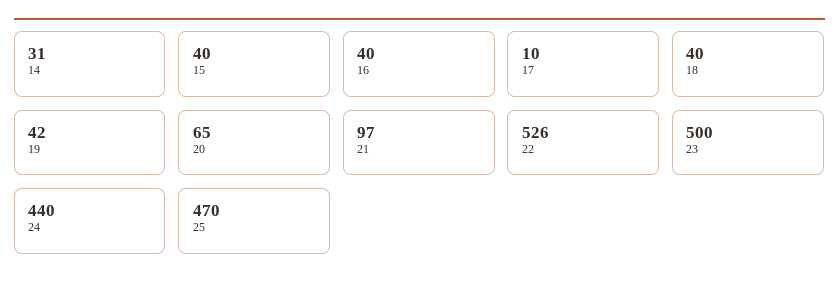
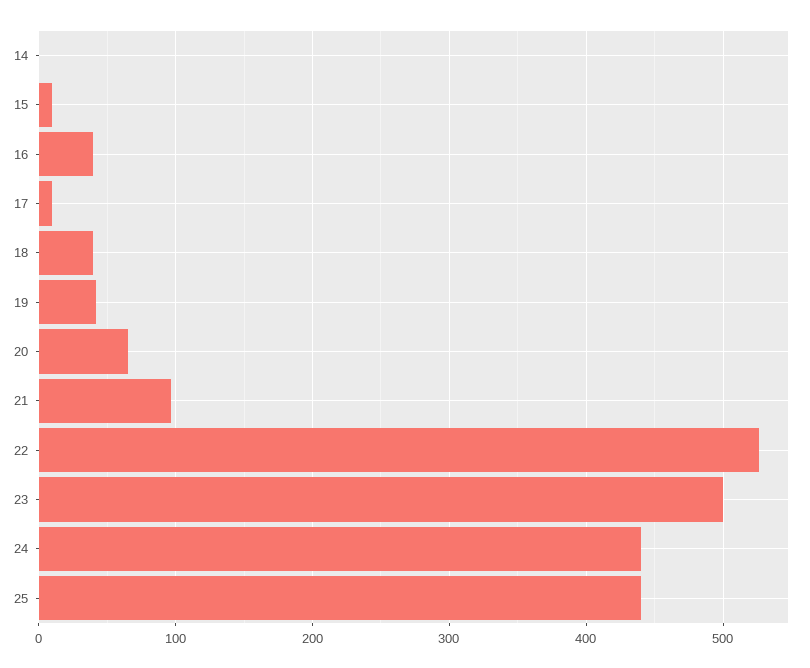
14: 31 -> 0
15: 40 -> 10
25: 470 -> 440

